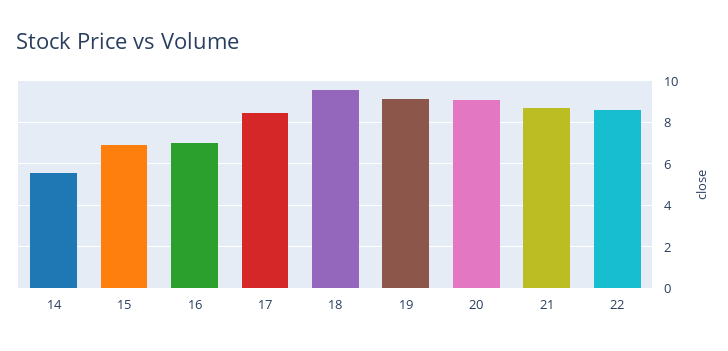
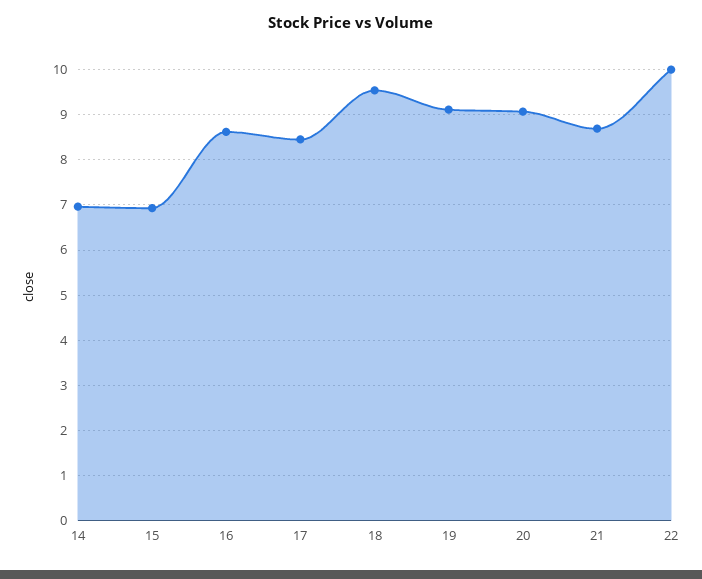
14: 5.5 -> 7
16: 7 -> 8.6
22: 8.5 -> 10

